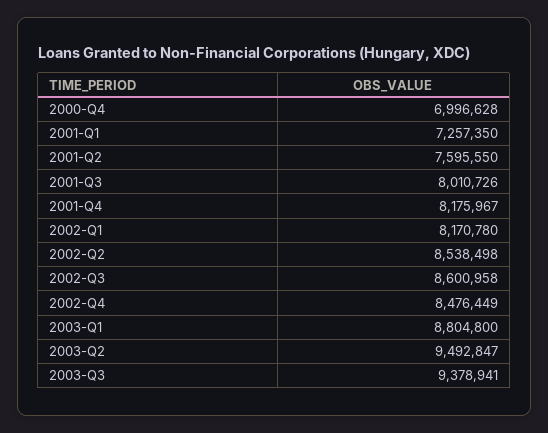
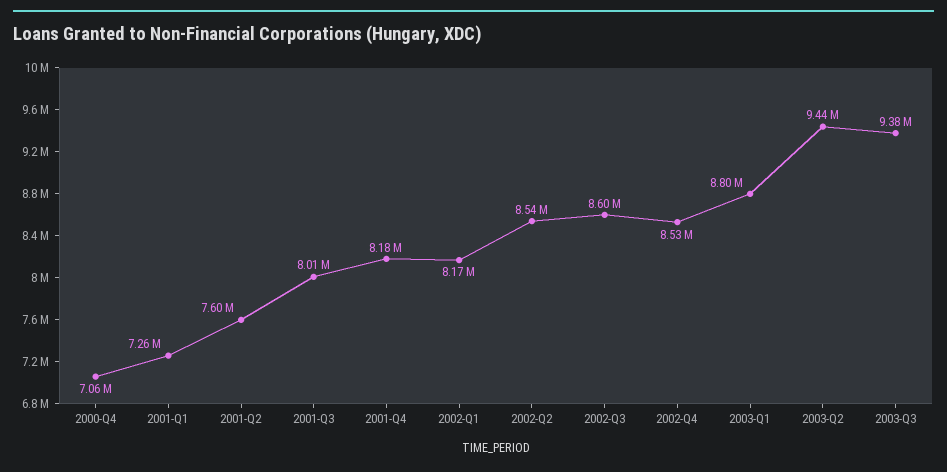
2000-Q4: 6996628 -> 7060000
2002-Q4: 8476449 -> 8530000
2003-Q2: 9492847 -> 9440000

